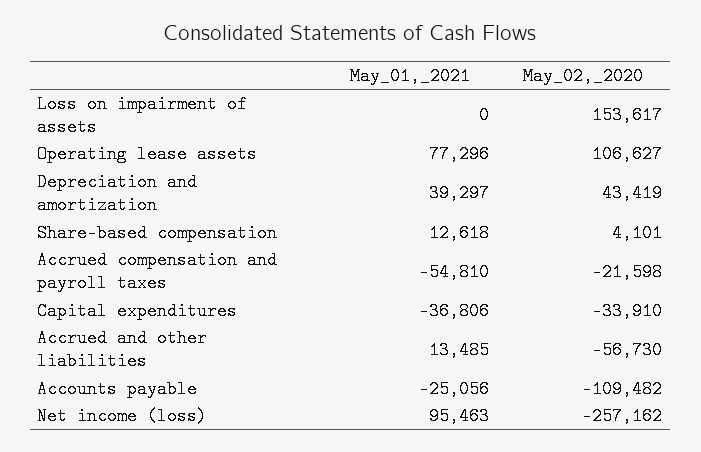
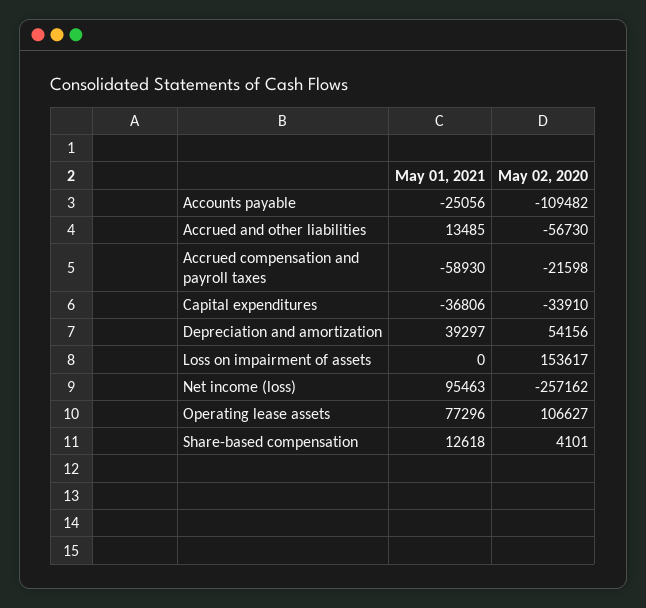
May_02,_2020, Depreciation and amortization: 43419 -> 54156
May_01,_2021, Accrued compensation and payroll taxes: -54810 -> -58930

